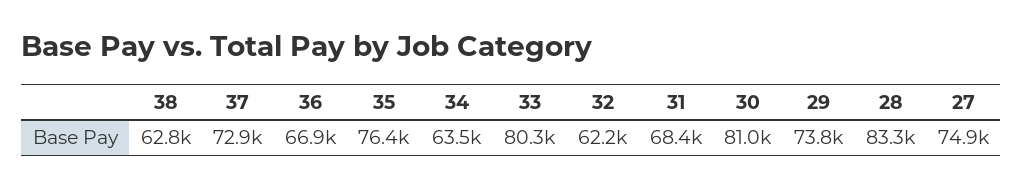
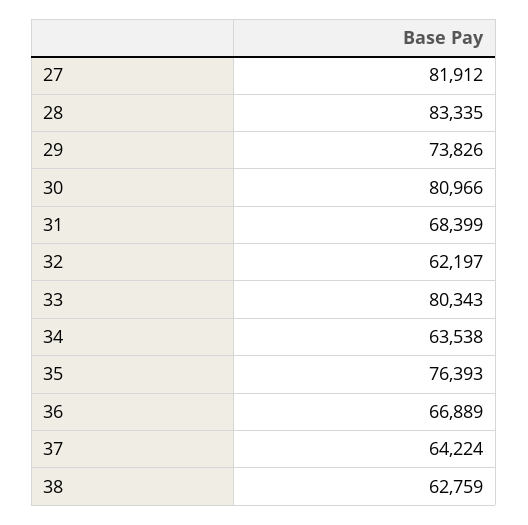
37: 72900 -> 64224
27: 74900 -> 81912

